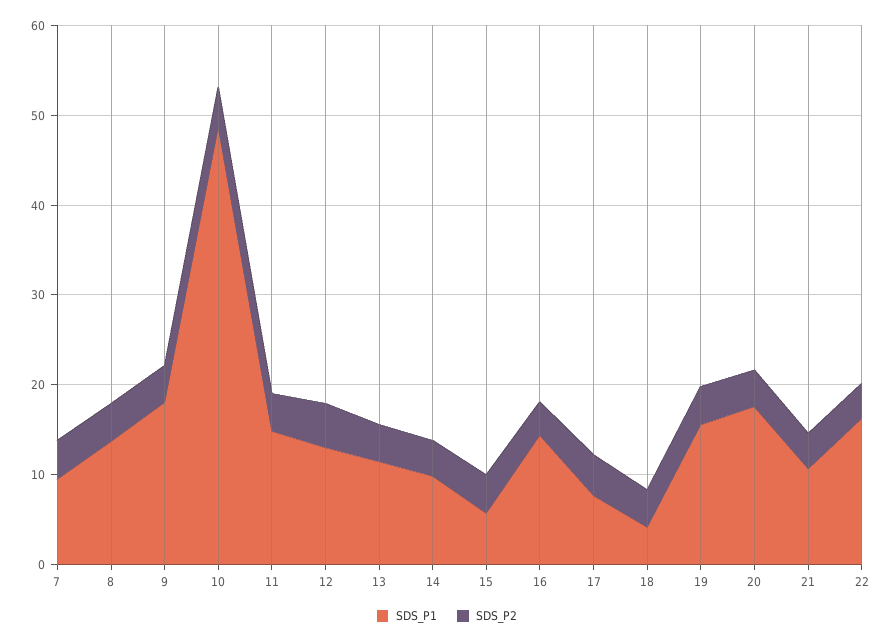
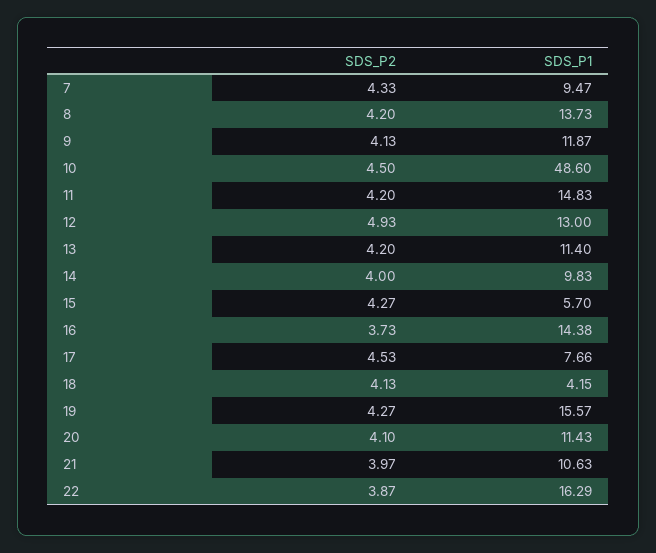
SDS_P1, 9: 18 -> 11.87
SDS_P1, 20: 18 -> 11.43

